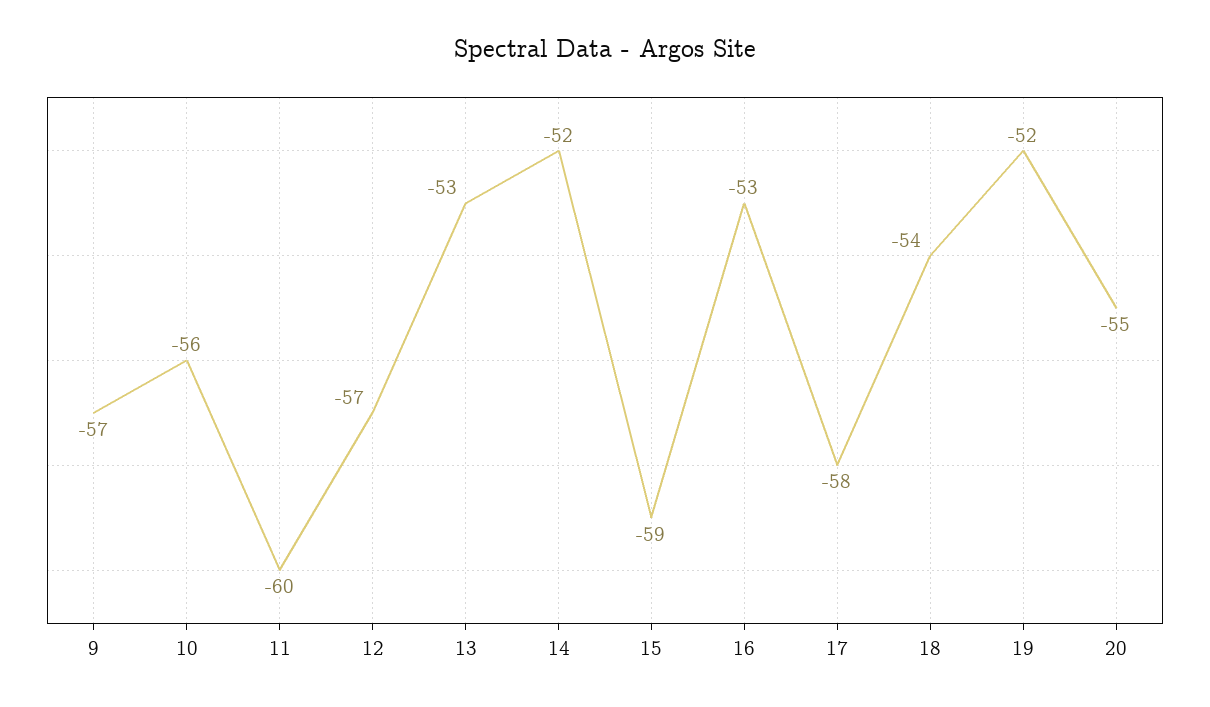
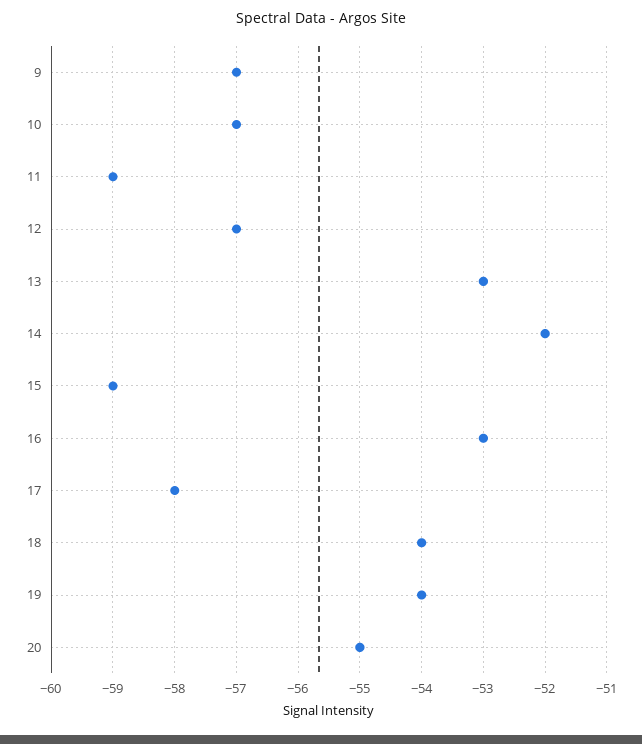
10: -56 -> -57
11: -60 -> -59
19: -52 -> -54

